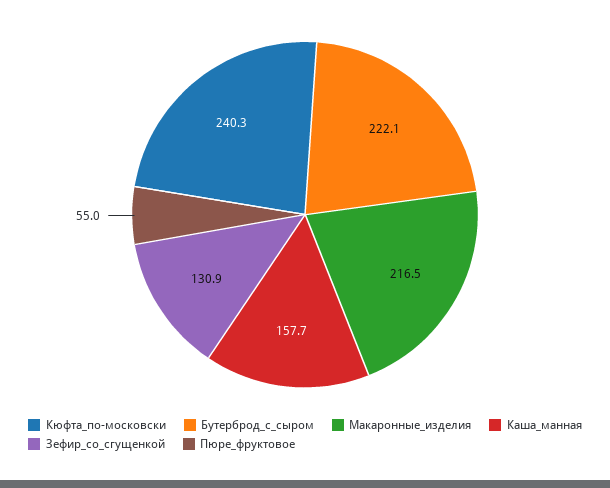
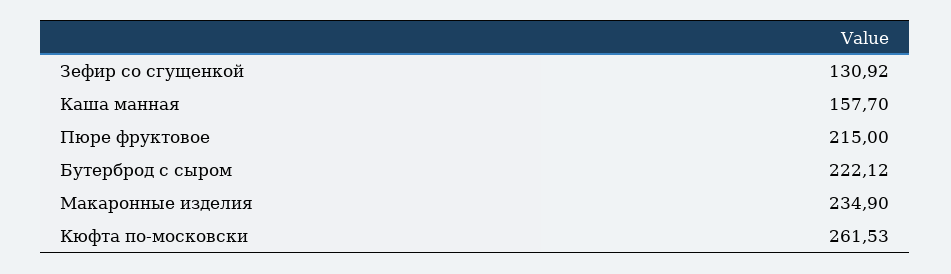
Кюфта_по-московски: 240.3 -> 261.53
Макаронные_изделия: 216.5 -> 234.9
Пюре_фруктовое: 55 -> 215

